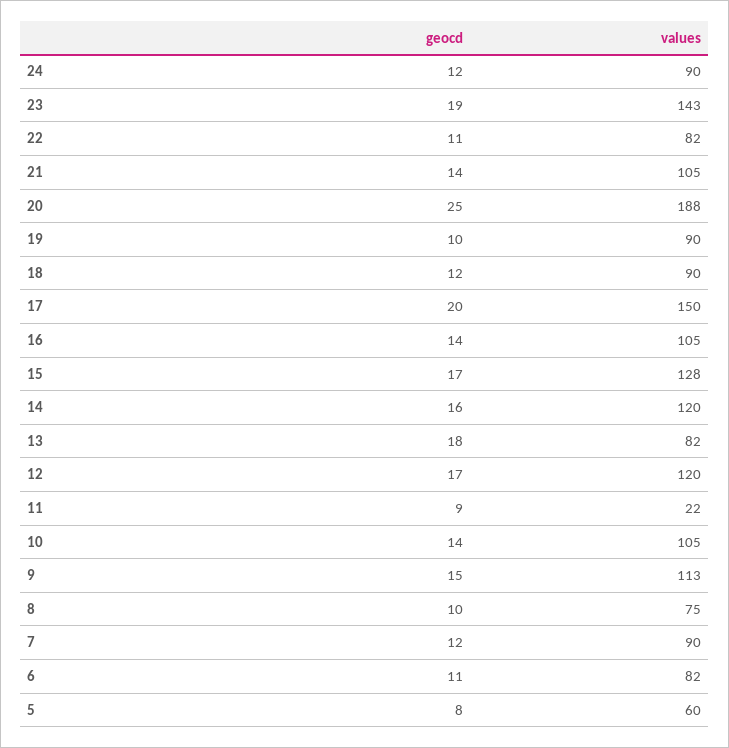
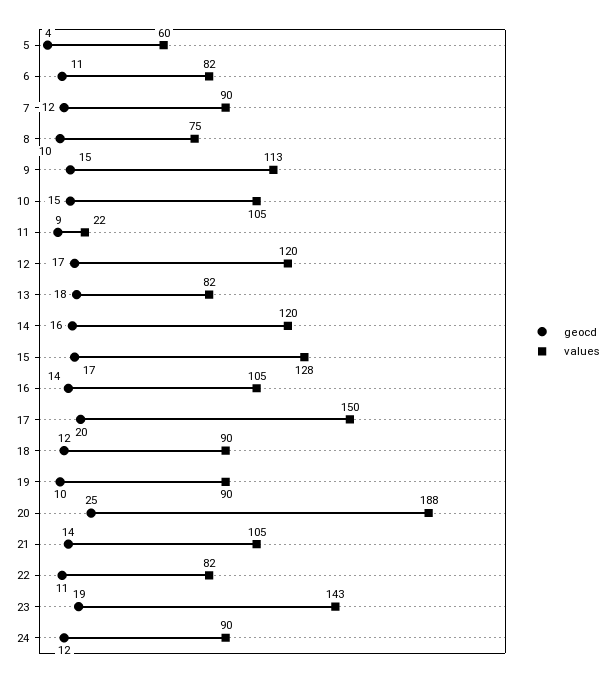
geocd, 10: 14 -> 15
geocd, 5: 8 -> 4

